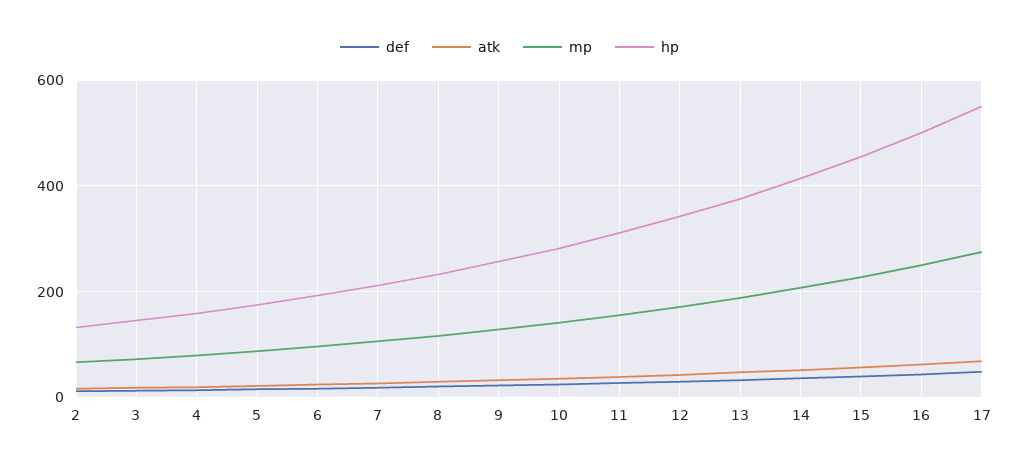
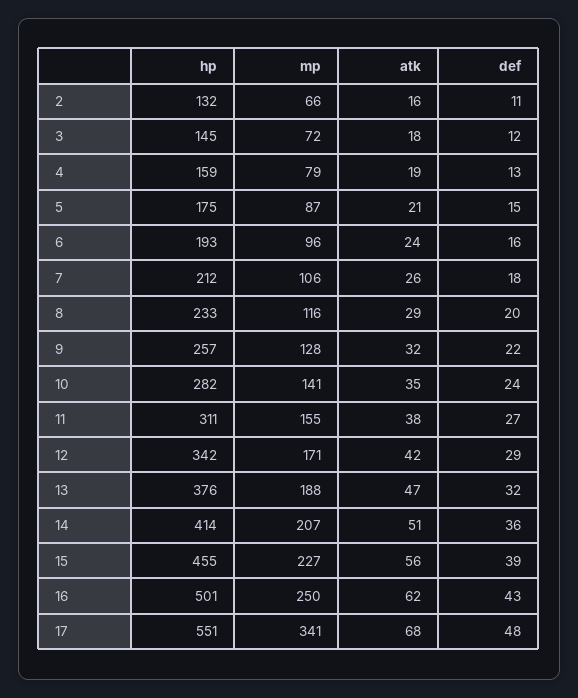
mp, 17: 280 -> 341

